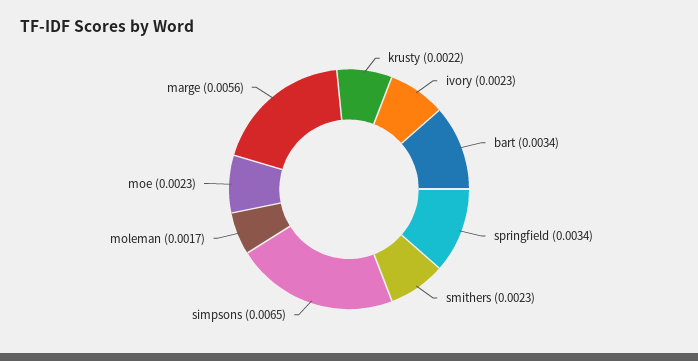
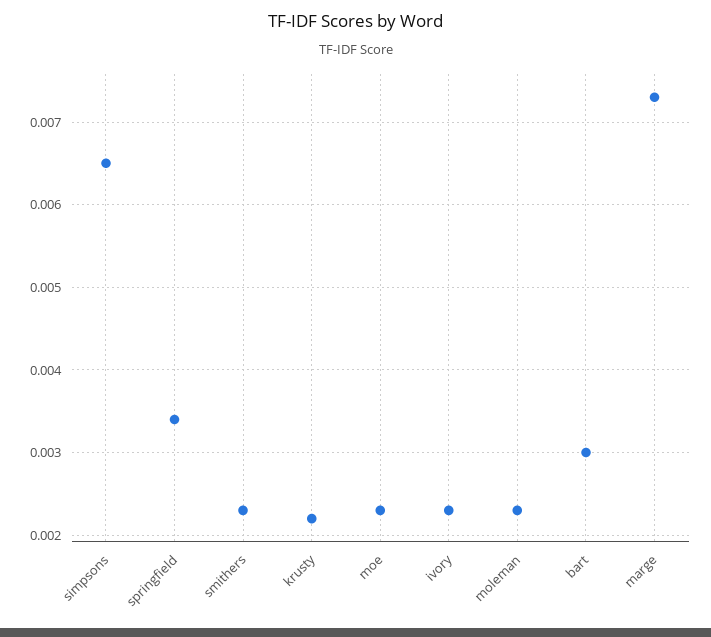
bart: 0.0034 -> 0.003
moleman: 0.0017 -> 0.0023
marge: 0.0056 -> 0.0073

